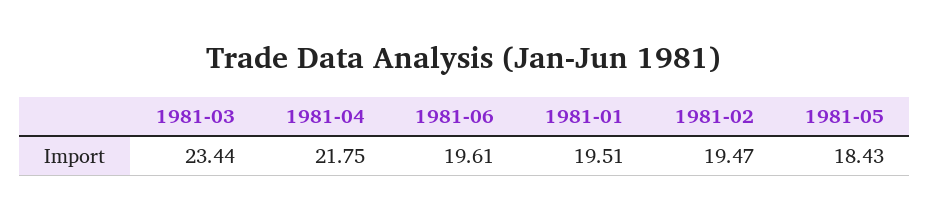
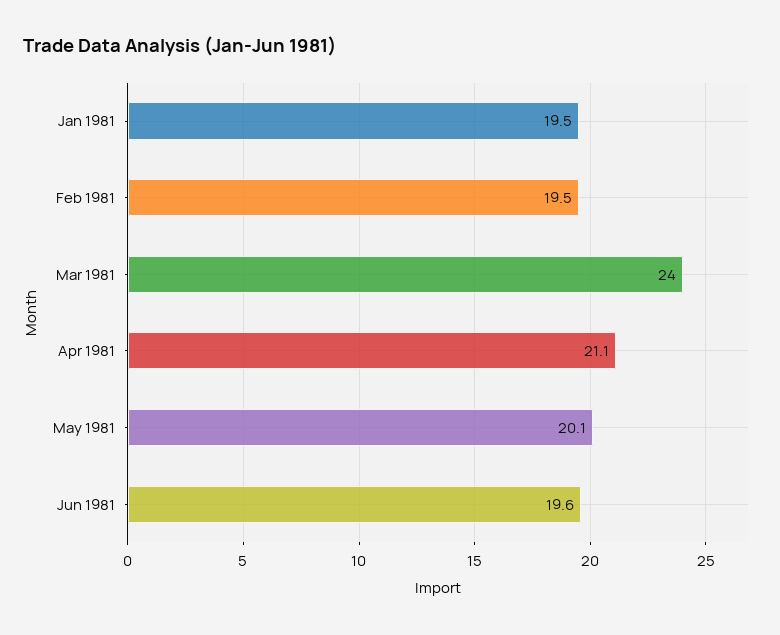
1981-03: 23.44 -> 24
1981-04: 21.75 -> 21.1
1981-05: 18.43 -> 20.1

